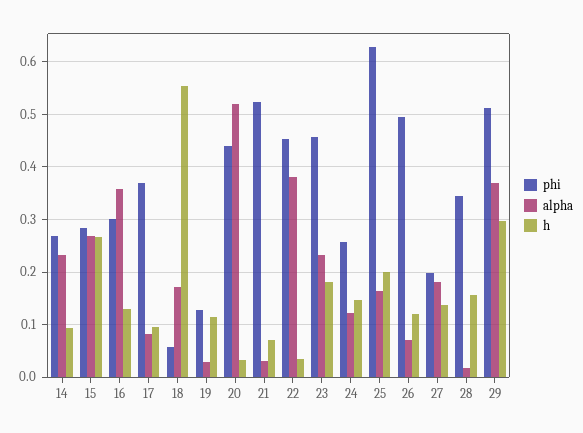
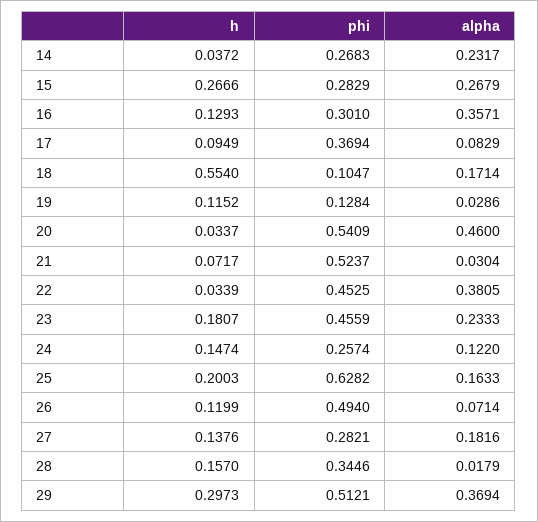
h, 14: 0.1 -> 0.0372
phi, 18: 0.06 -> 0.1047
phi, 20: 0.44 -> 0.5409
alpha, 20: 0.52 -> 0.46
phi, 27: 0.2 -> 0.2821

